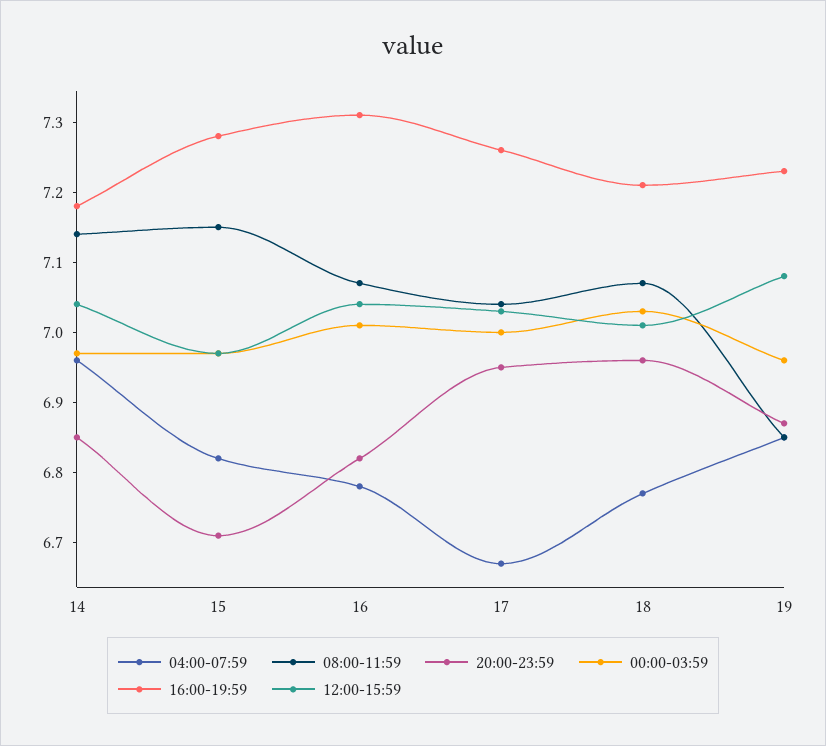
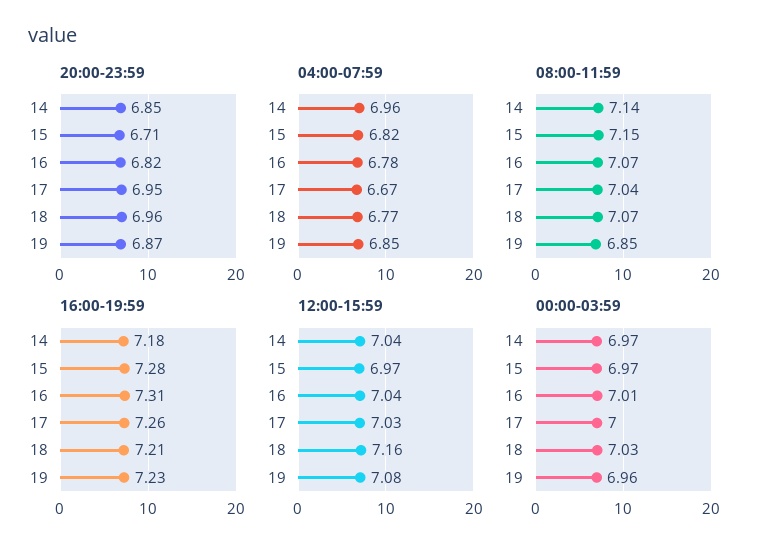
12:00-15:59, 18: 7 -> 7.16

